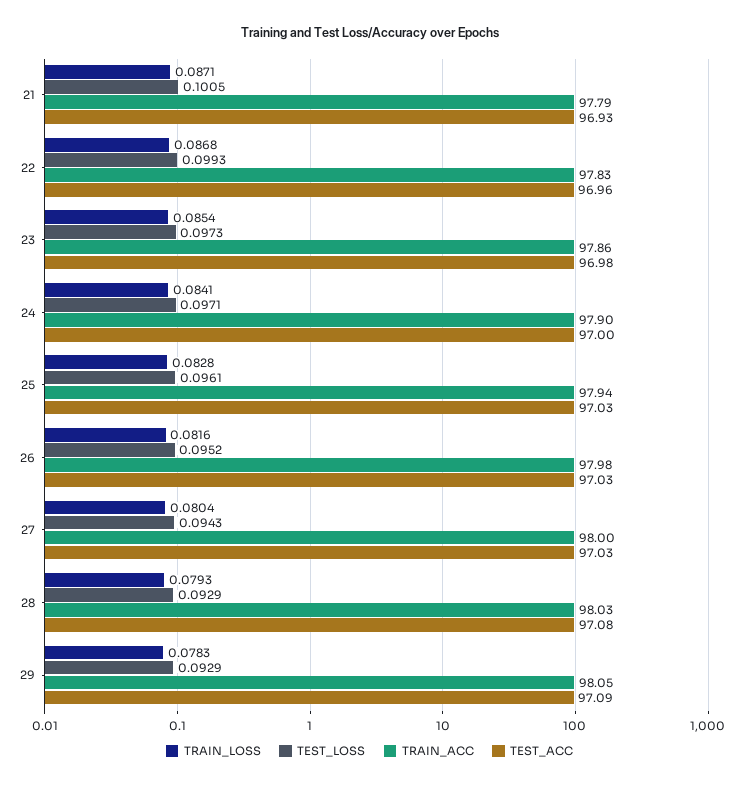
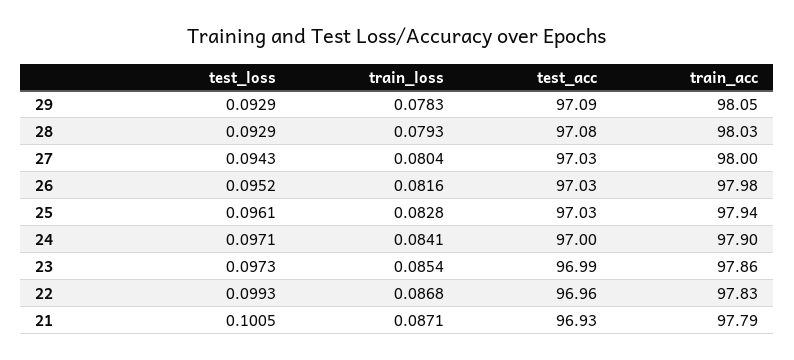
TEST_ACC, 23: 96.98 -> 96.99

